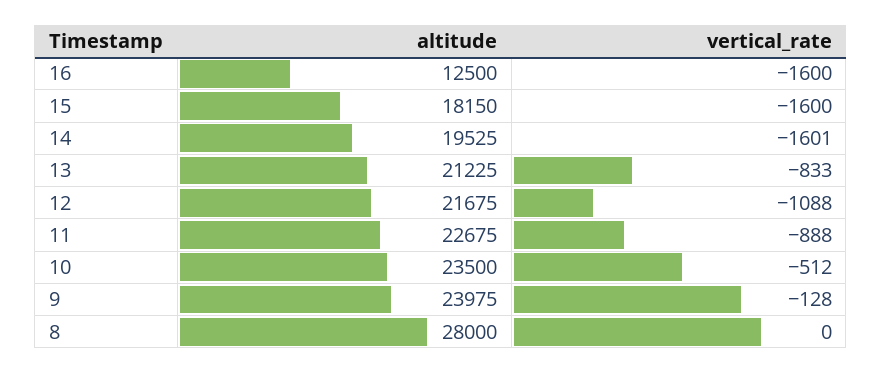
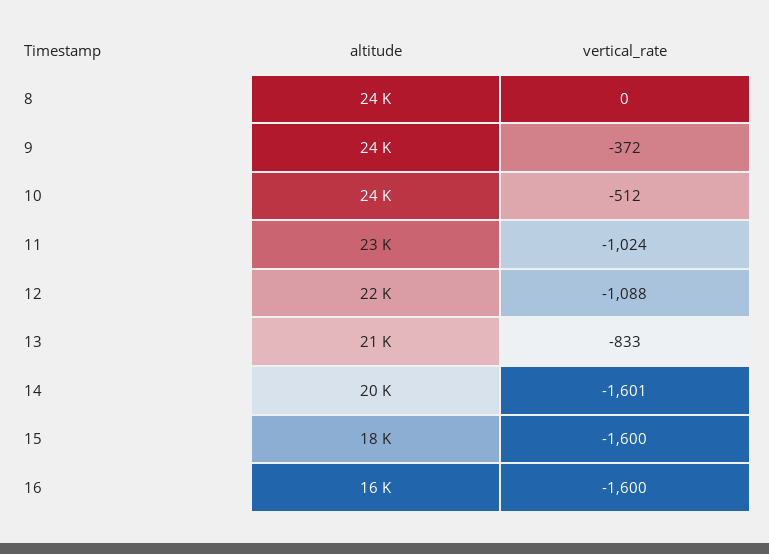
altitude, 16: 12500 -> 16000
vertical_rate, 11: -888 -> -1024
vertical_rate, 9: -128 -> -372
altitude, 8: 28000 -> 24000

